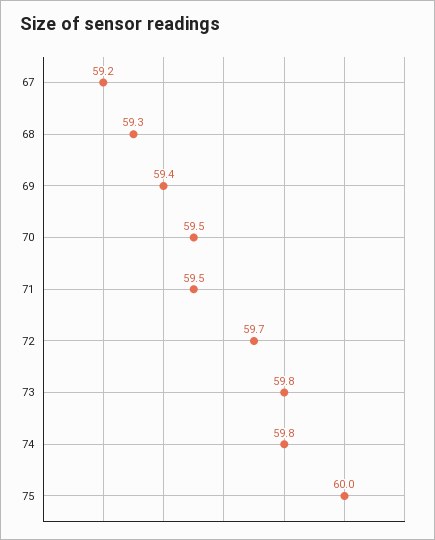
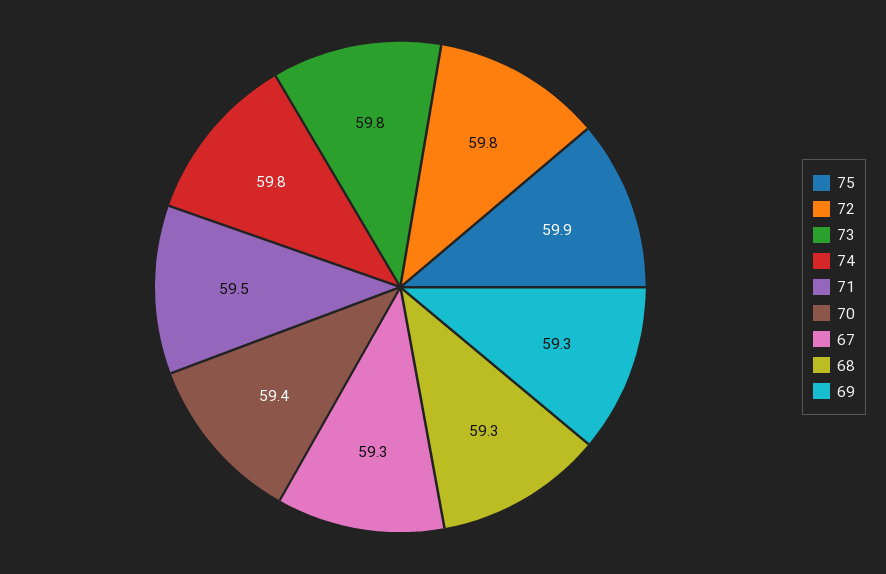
67: 59.2 -> 59.3
69: 59.4 -> 59.3
70: 59.5 -> 59.4
72: 59.7 -> 59.8
75: 60 -> 59.9

